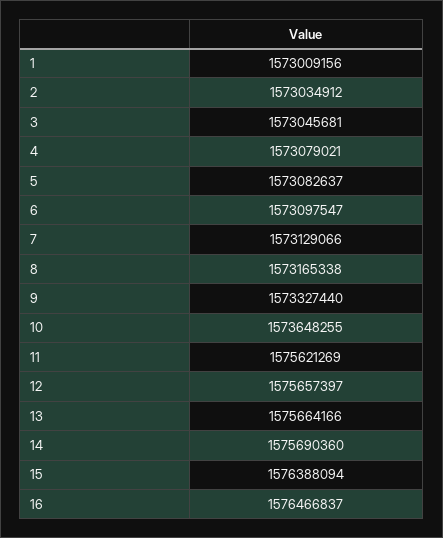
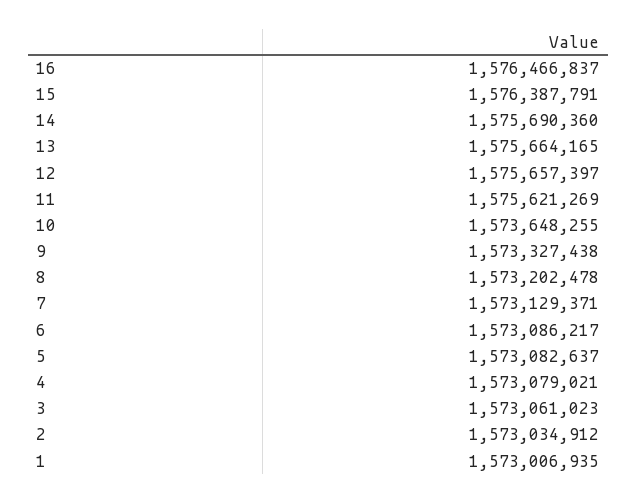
1: 1573009156 -> 1573006935
3: 1573045681 -> 1573061023
6: 1573097547 -> 1573086217
7: 1573129066 -> 1573129371
8: 1573165338 -> 1573202478
9: 1573327440 -> 1573327438
13: 1575664166 -> 1575664165
15: 1576388094 -> 1576387791

